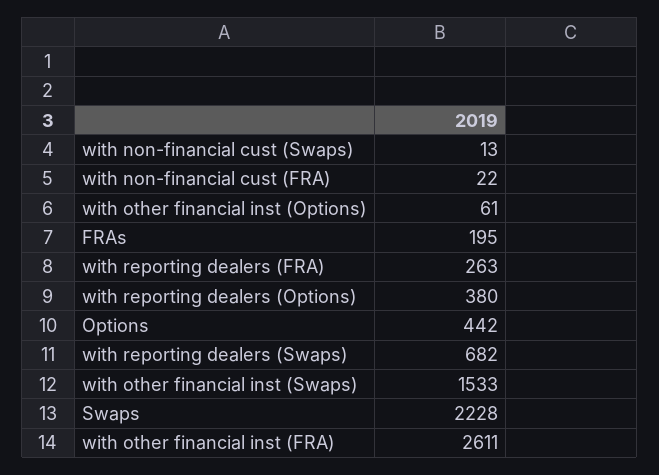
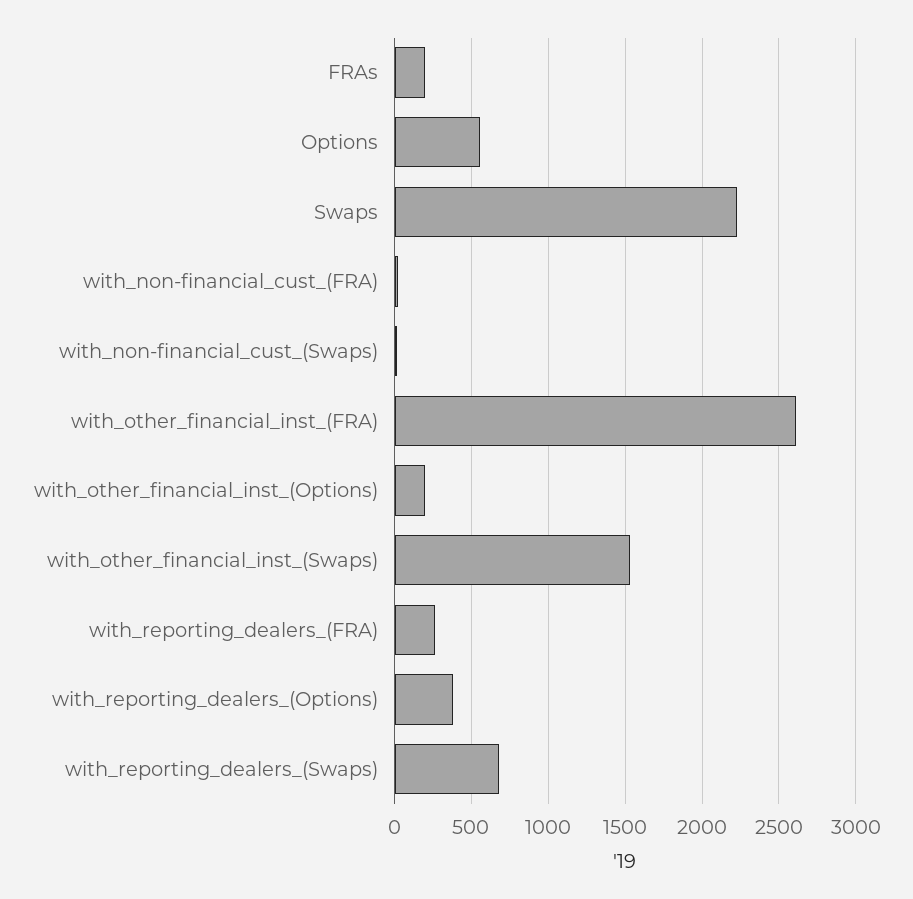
with other financial inst (Options): 61 -> 200
Options: 442 -> 550

